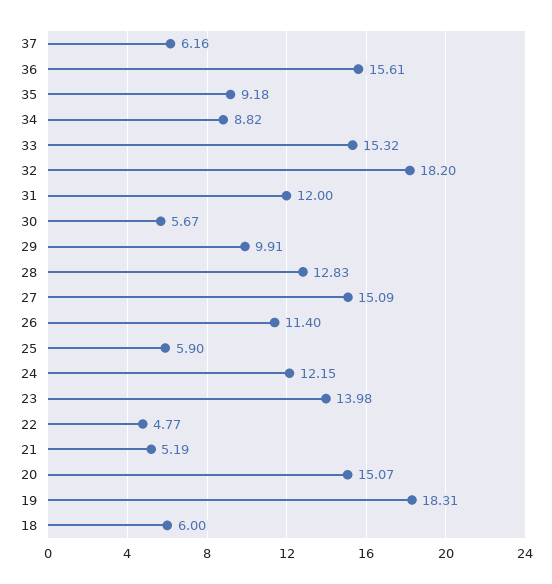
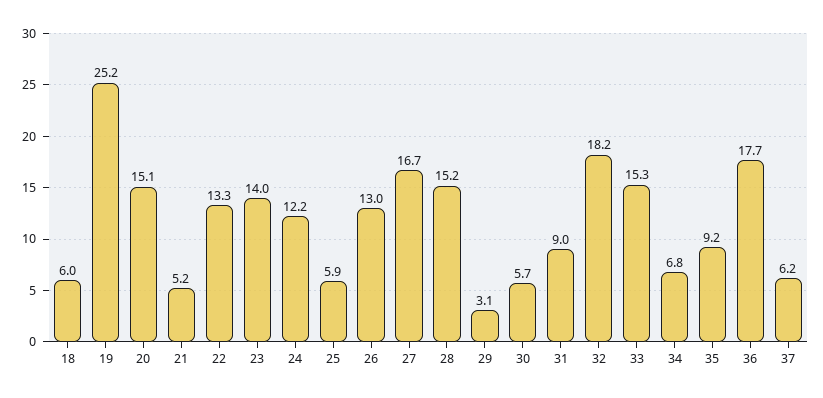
36: 15.61 -> 17.7
34: 8.82 -> 6.8
31: 12 -> 9
29: 9.91 -> 3.1
28: 12.83 -> 15.2
27: 15.09 -> 16.7
26: 11.4 -> 13
22: 4.77 -> 13.3
19: 18.31 -> 25.2

